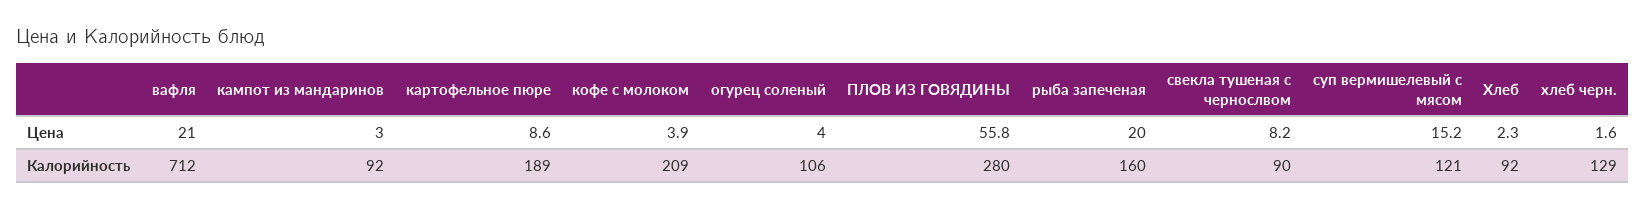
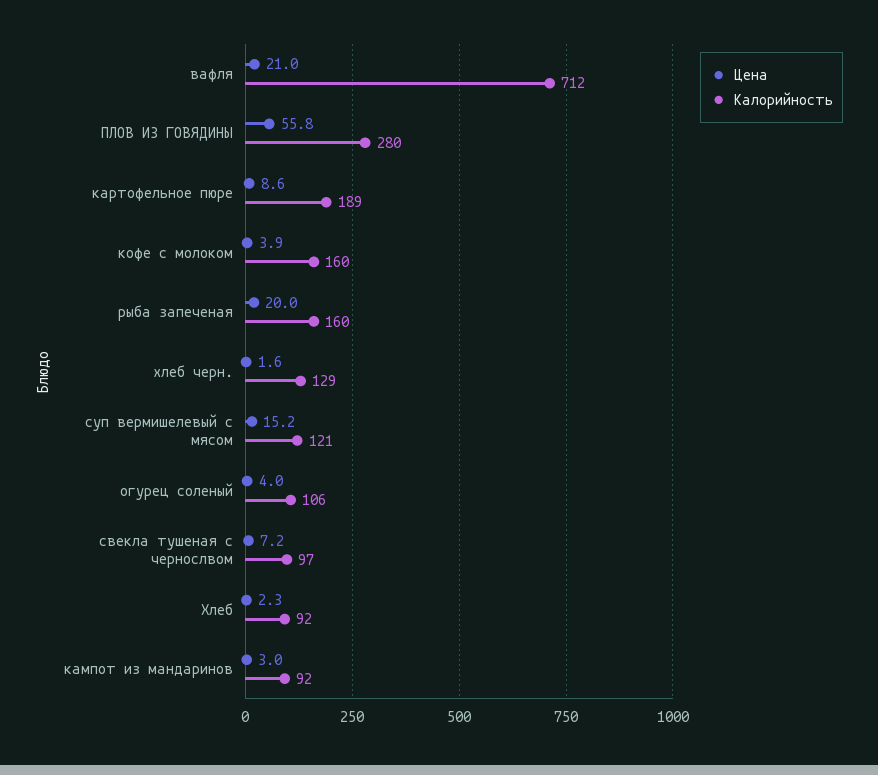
Цена, свекла тушеная с чернослвом: 8.2 -> 7.2
Калорийность, кофе с молоком: 209 -> 160
Калорийность, свекла тушеная с чернослвом: 90 -> 97

